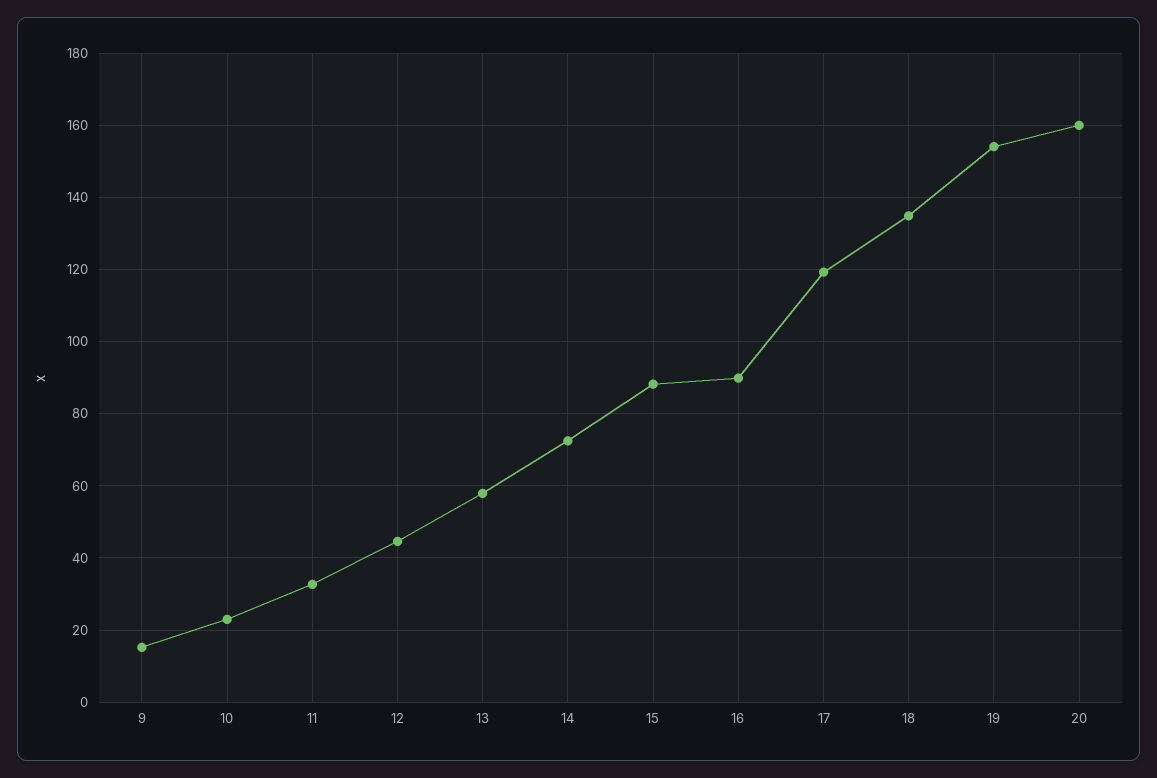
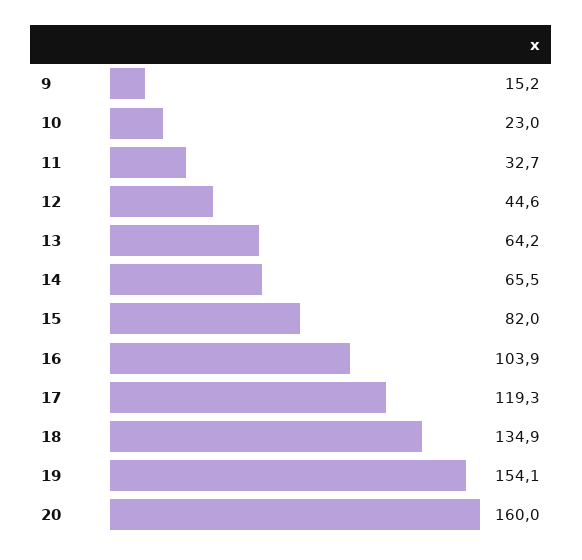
13: 58 -> 64.2
14: 72 -> 65.5
15: 88 -> 82
16: 90 -> 103.9

